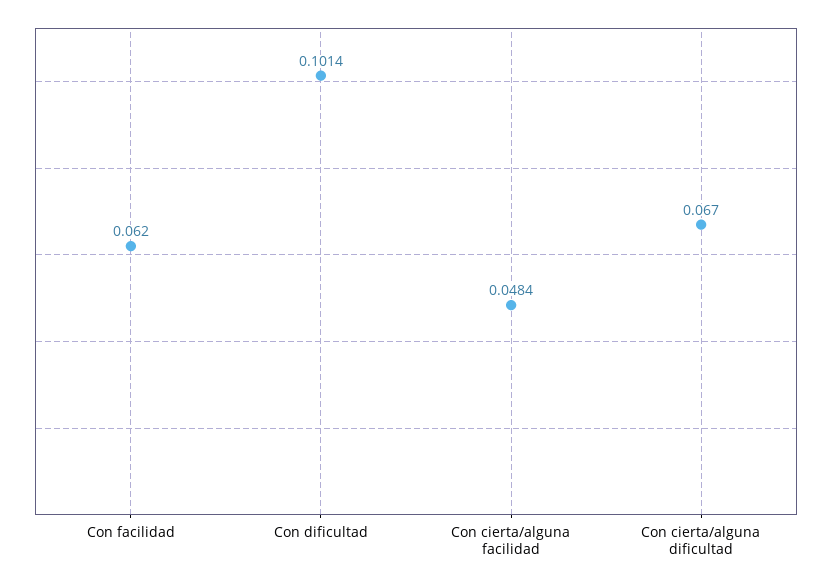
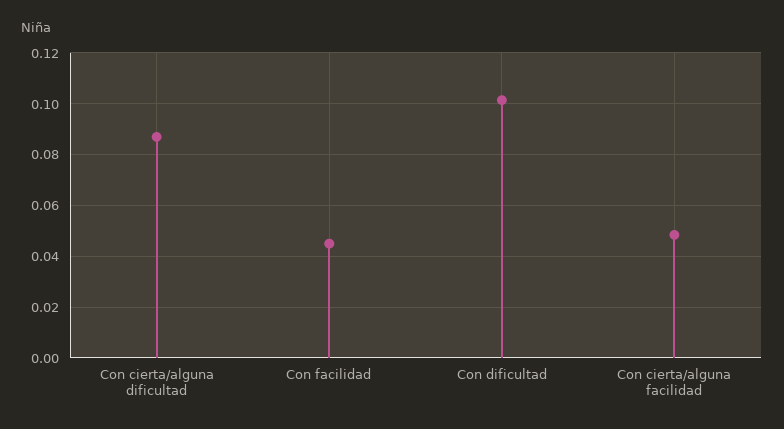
Con facilidad: 0.062 -> 0.045
Con cierta/alguna dificultad: 0.067 -> 0.0875

